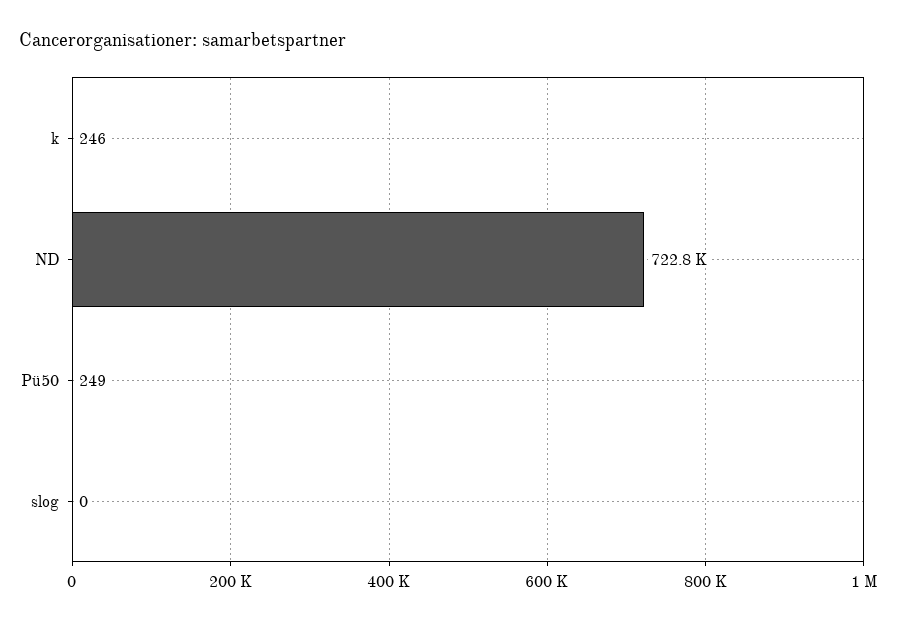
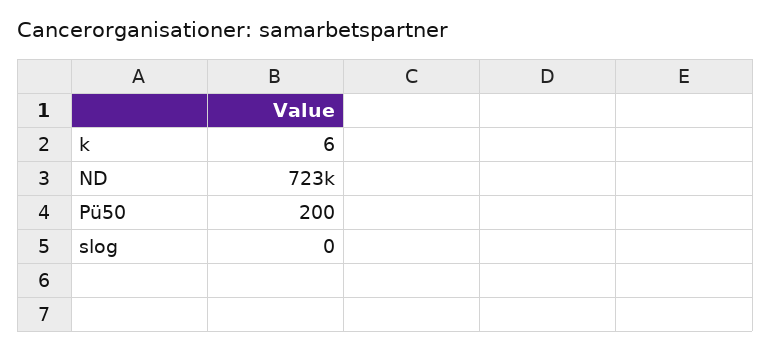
k: 246 -> 6
Pü50: 249 -> 200

